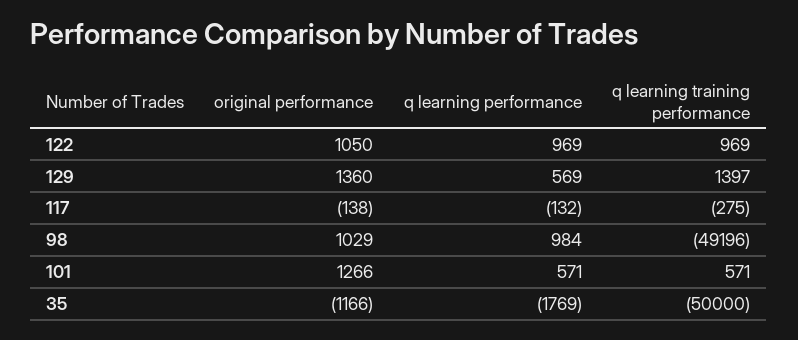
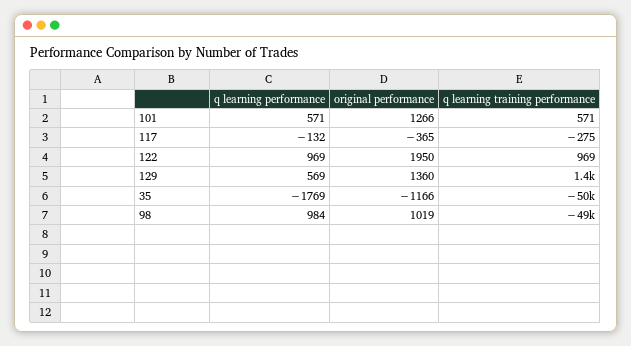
original performance, 122: 1050 -> 1950
original performance, 117: -138 -> -365
original performance, 98: 1029 -> 1019

